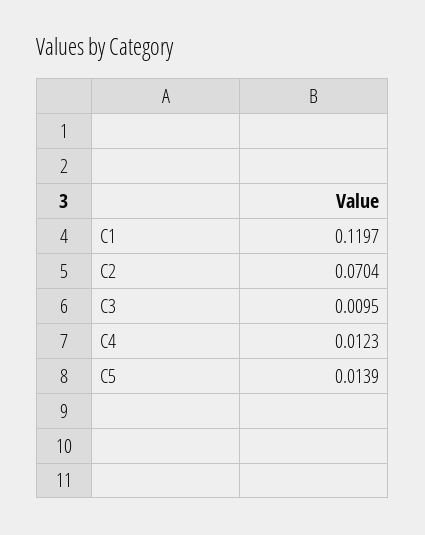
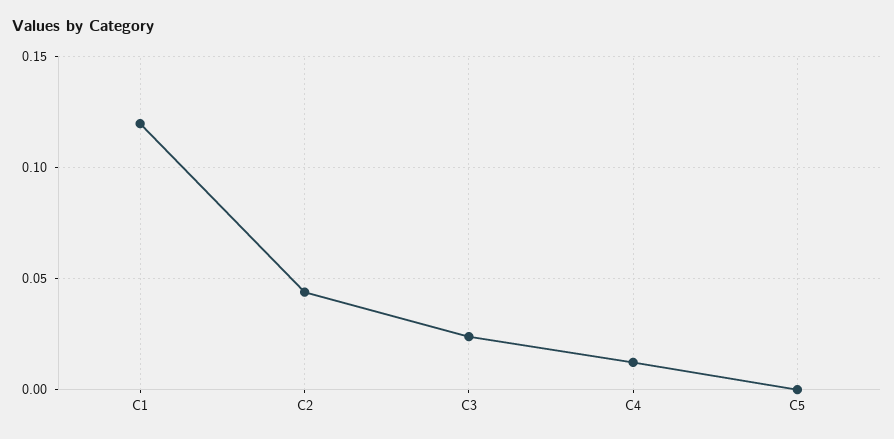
C2: 0.0704 -> 0.045
C3: 0.0095 -> 0.025
C5: 0.0139 -> 0

